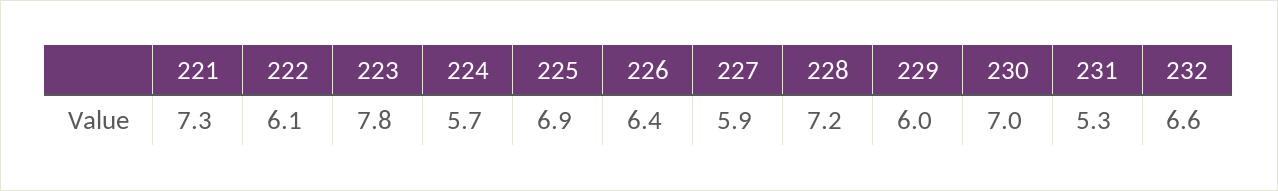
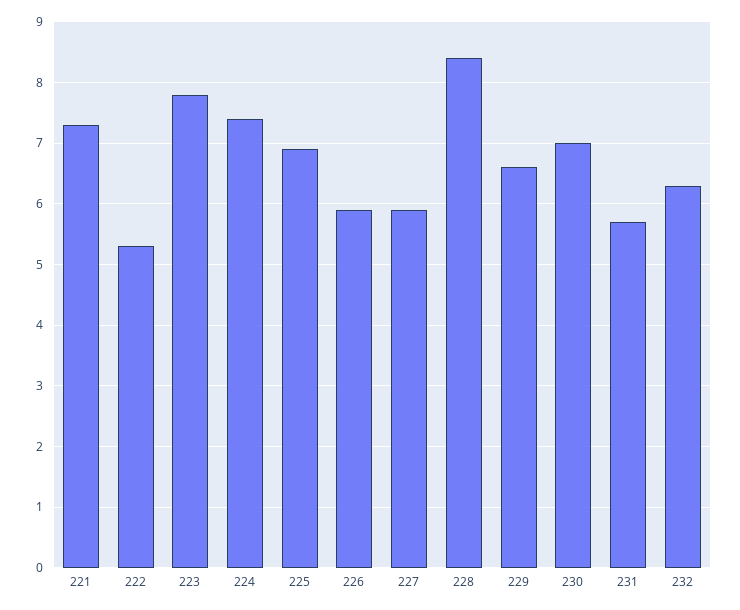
222: 6.1 -> 5.3
224: 5.7 -> 7.4
226: 6.4 -> 5.9
228: 7.2 -> 8.4
229: 6 -> 6.6
231: 5.3 -> 5.7
232: 6.6 -> 6.3

